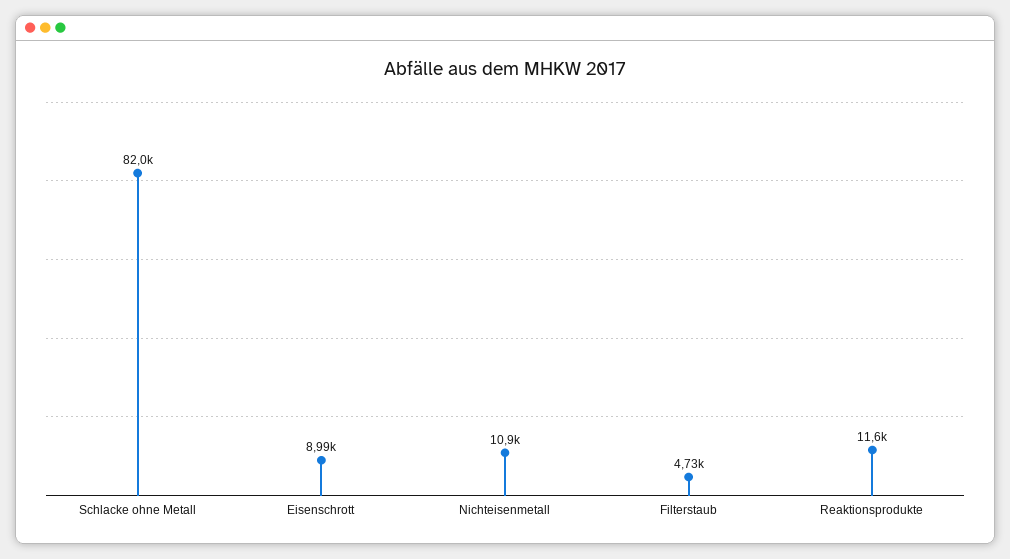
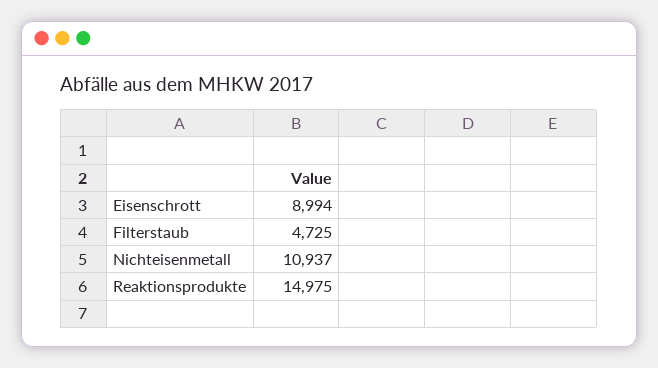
Schlacke ohne Metall: 82000 -> none
Reaktionsprodukte: 11600 -> 14975

